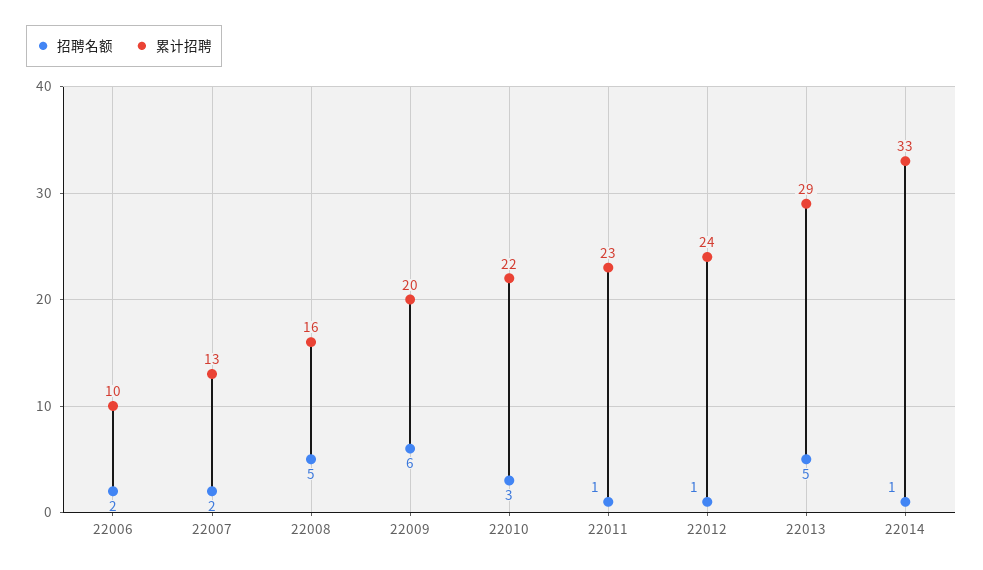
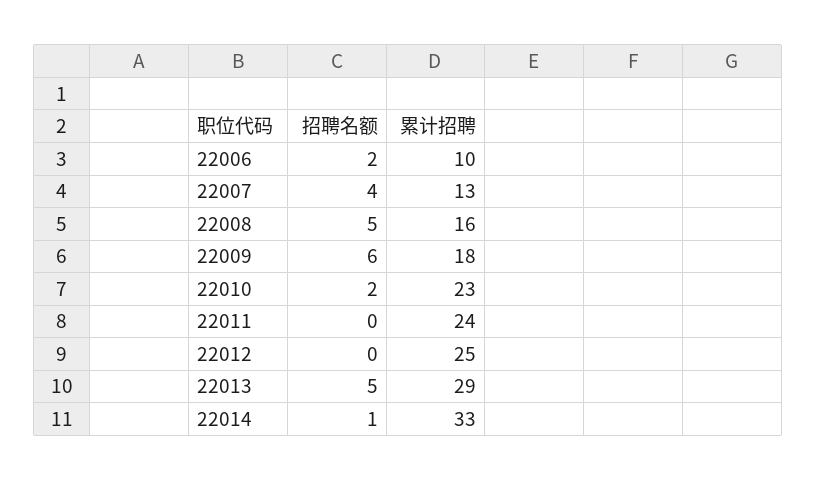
招聘名额, 22007: 2 -> 4
累计招聘, 22009: 20 -> 18
招聘名额, 22010: 3 -> 2
累计招聘, 22010: 22 -> 23
招聘名额, 22011: 1 -> 0
累计招聘, 22011: 23 -> 24
招聘名额, 22012: 1 -> 0
累计招聘, 22012: 24 -> 25

